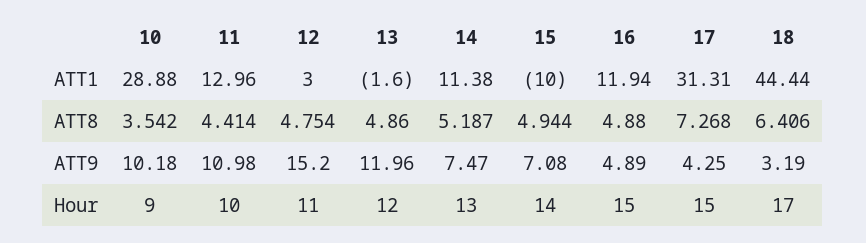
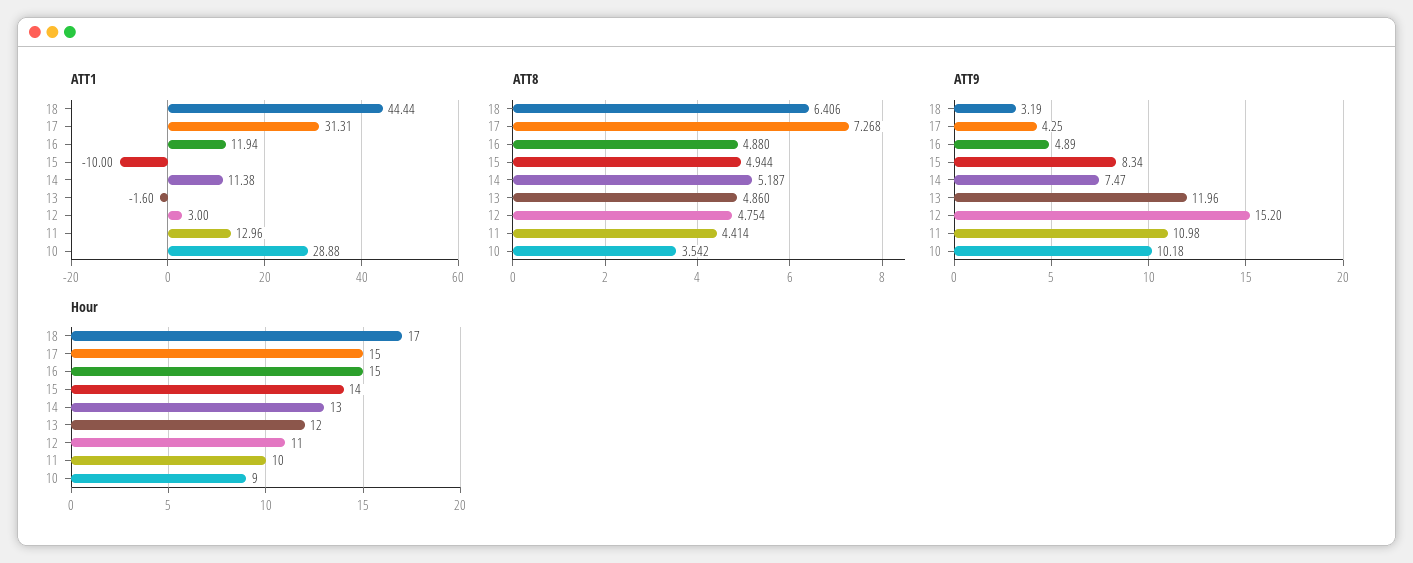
ATT9, 15: 7.08 -> 8.34

